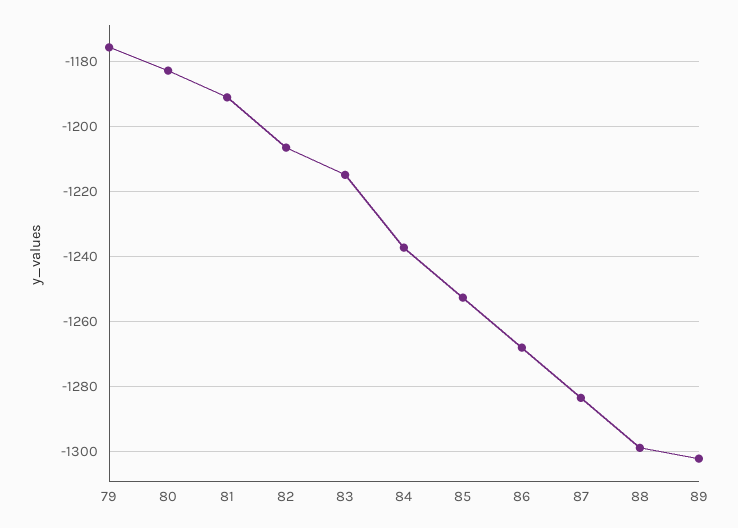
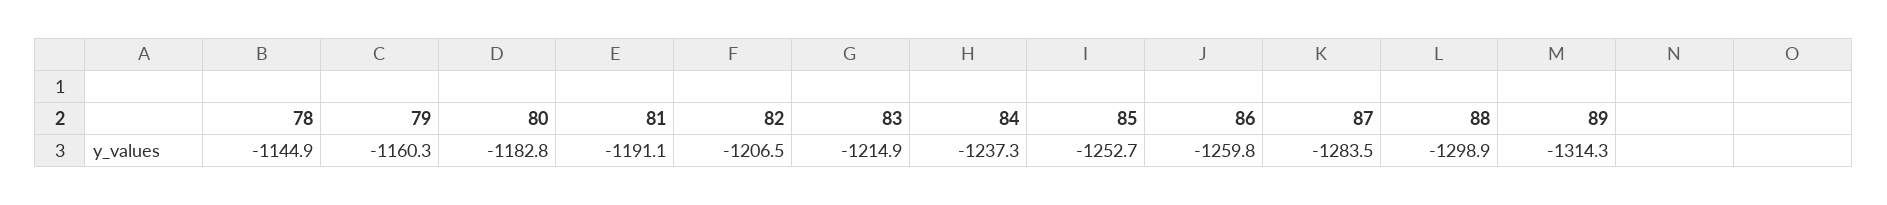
79: -1176 -> -1160.3
86: -1268 -> -1259.8
89: -1302 -> -1314.3
78: none -> -1144.9

